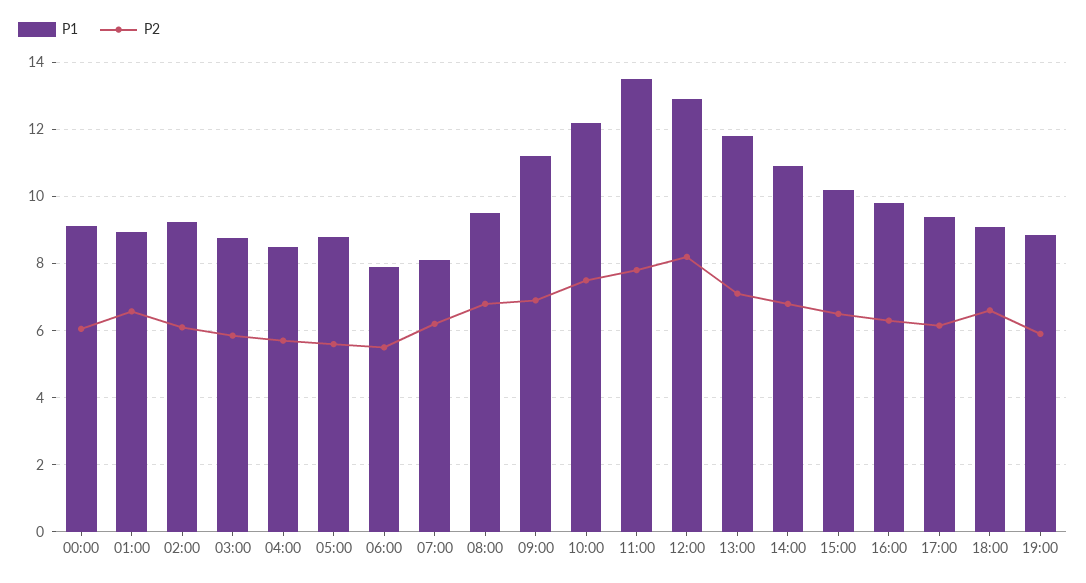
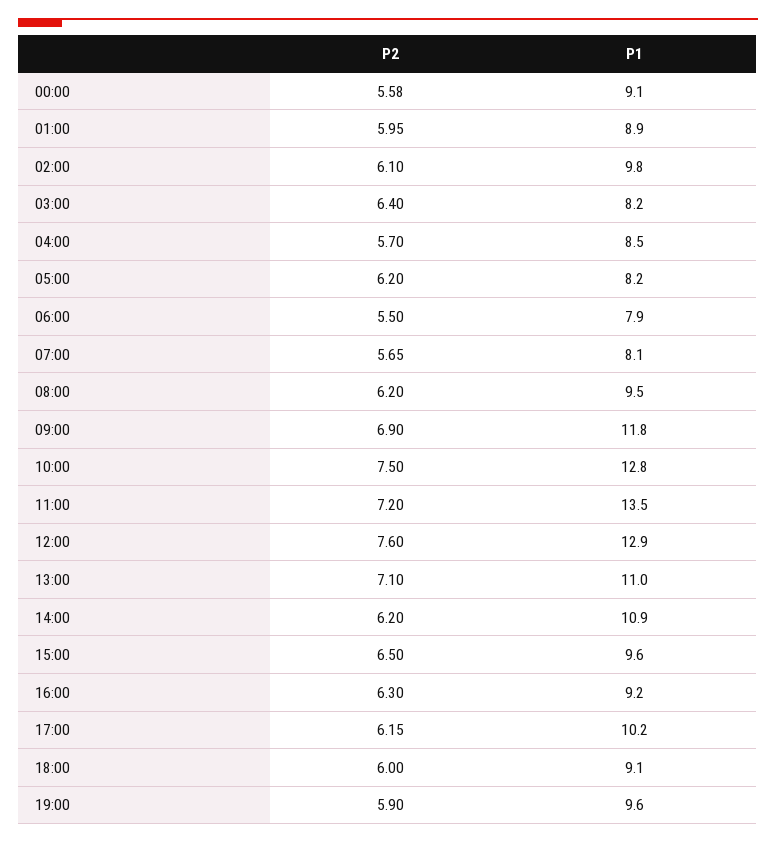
P2, 00:00: 6 -> 5.58
P2, 01:00: 6.6 -> 5.95
P1, 02:00: 9.2 -> 9.8
P1, 03:00: 8.8 -> 8.2
P2, 03:00: 5.8 -> 6.4
P1, 05:00: 8.8 -> 8.2
P2, 05:00: 5.6 -> 6.2
P2, 07:00: 6.2 -> 5.65
P2, 08:00: 6.8 -> 6.2
P1, 09:00: 11.2 -> 11.8
P1, 10:00: 12.2 -> 12.8
P2, 11:00: 7.8 -> 7.2
P2, 12:00: 8.2 -> 7.6
P1, 13:00: 11.8 -> 11
P2, 14:00: 6.8 -> 6.2
P1, 15:00: 10.2 -> 9.6
P1, 16:00: 9.8 -> 9.2
P1, 17:00: 9.4 -> 10.2
P2, 18:00: 6.6 -> 6
P1, 19:00: 8.8 -> 9.6

